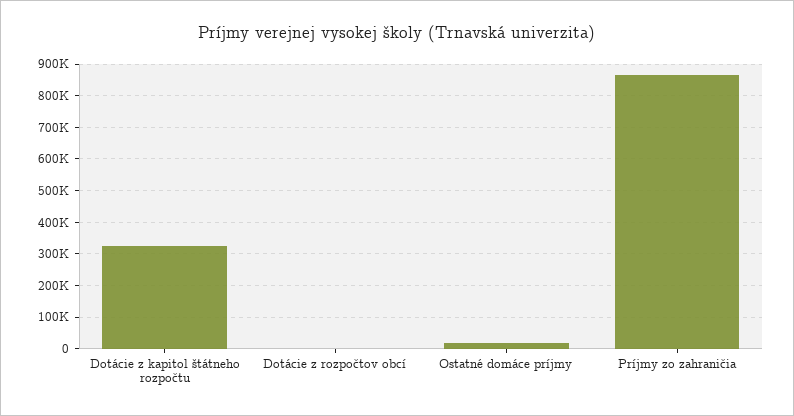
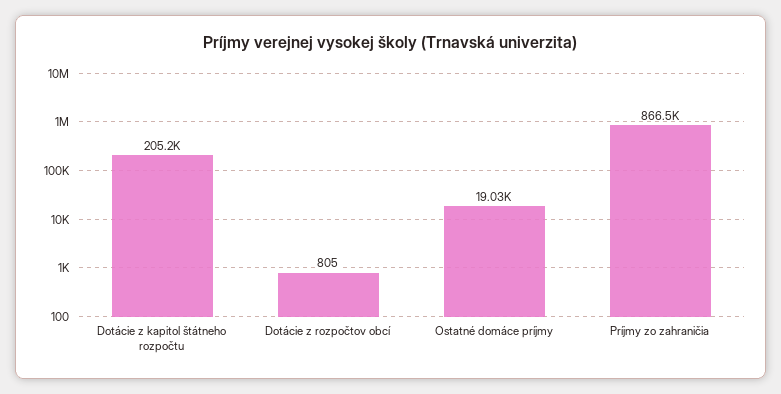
Dotácie z kapitol štátneho rozpočtu: 320000 -> 205200

